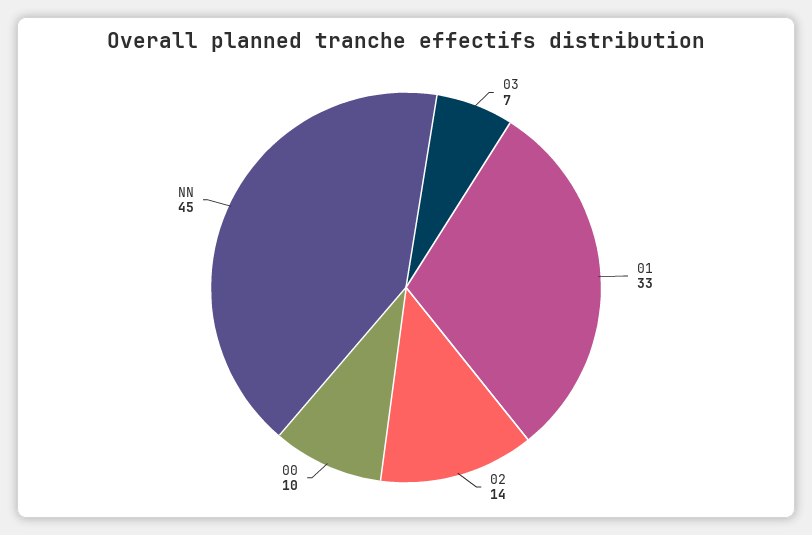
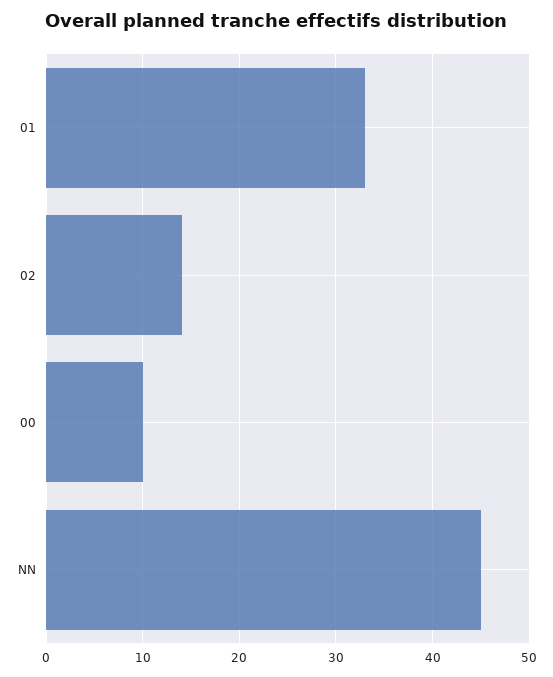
03: 7 -> none

